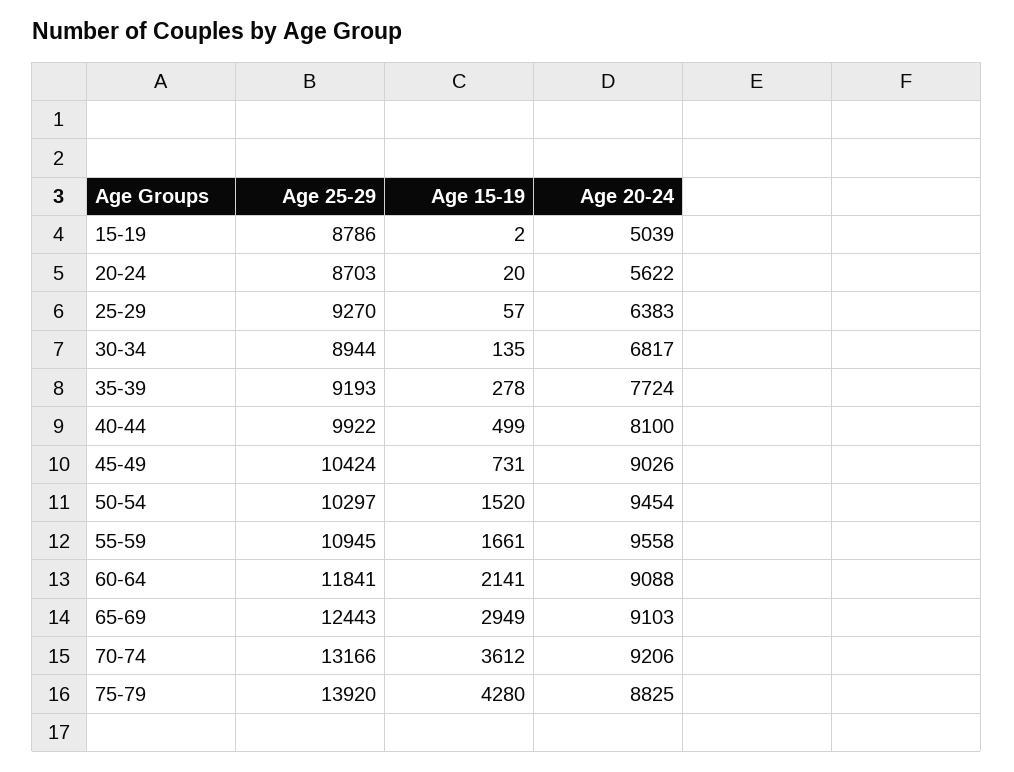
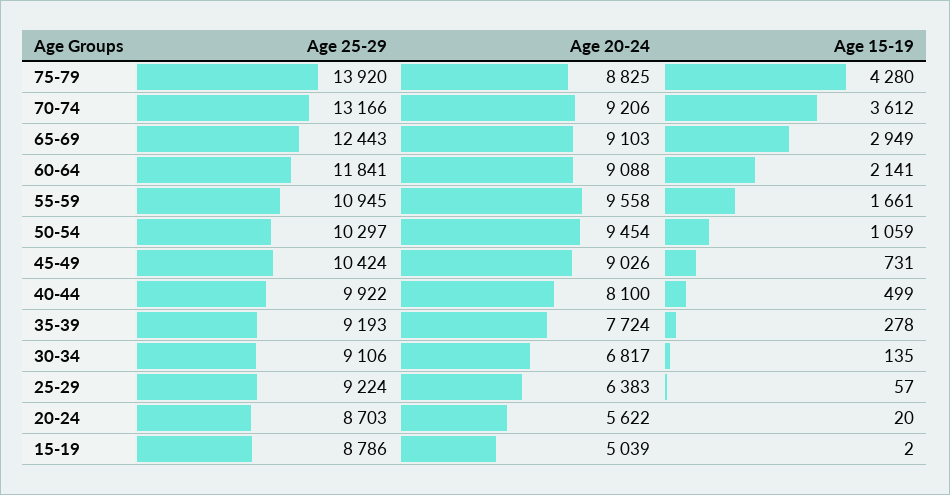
Age 25-29, 25-29: 9270 -> 9224
Age 25-29, 30-34: 8944 -> 9106
Age 15-19, 50-54: 1520 -> 1059

